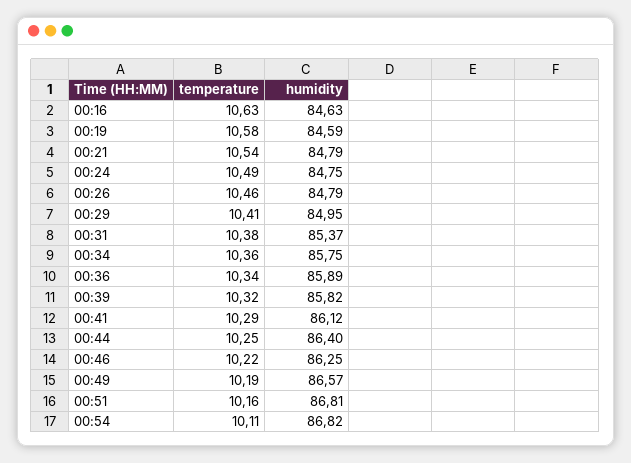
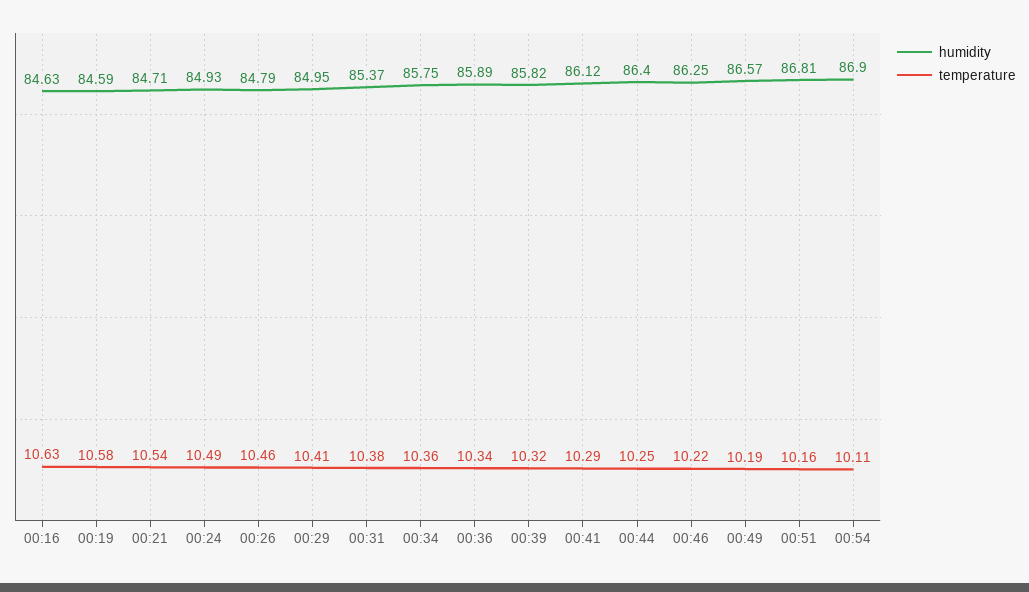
humidity, 00:21: 84.79 -> 84.71
humidity, 00:24: 84.75 -> 84.93
humidity, 00:54: 86.82 -> 86.9

